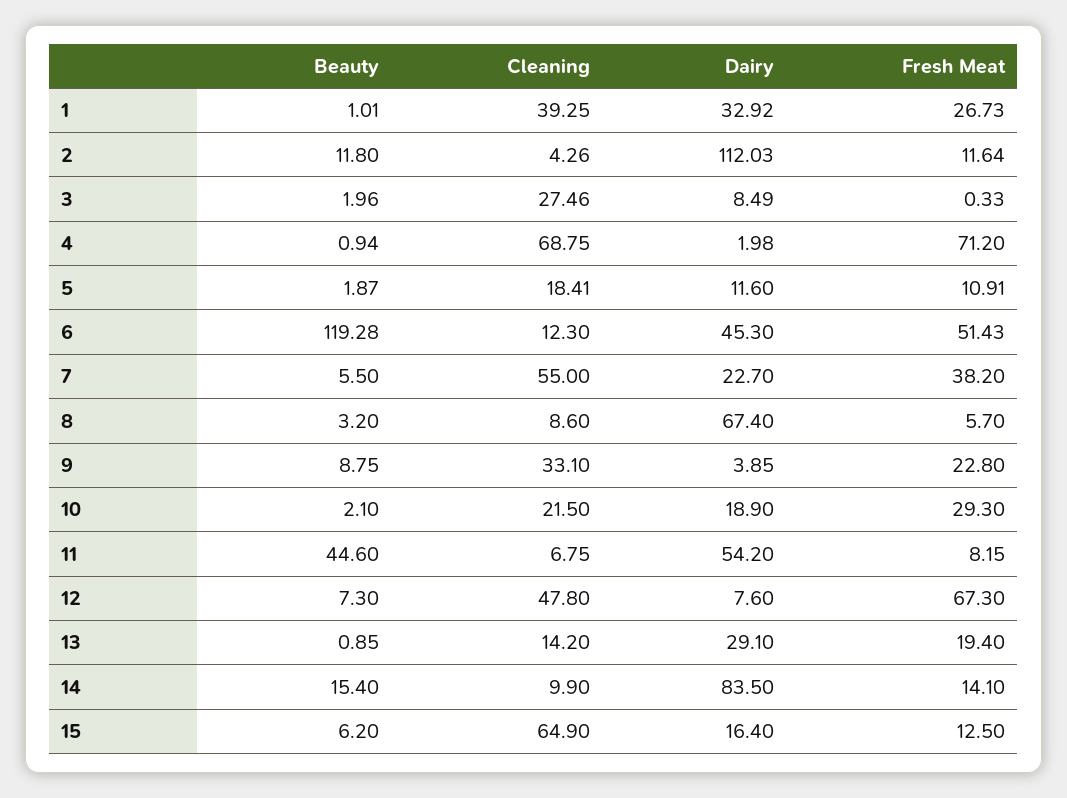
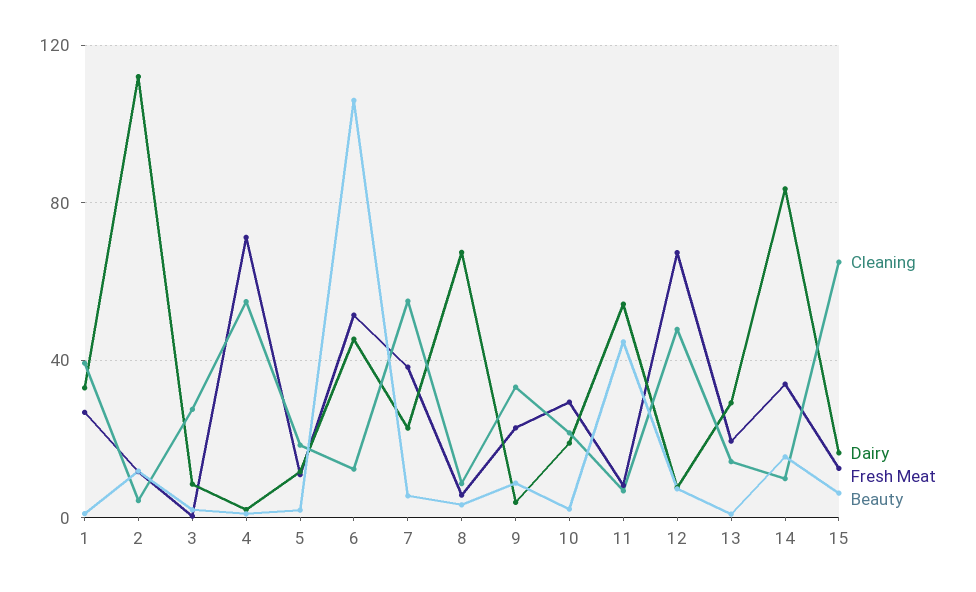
Cleaning, 4: 68.75 -> 55
Beauty, 6: 119.28 -> 105
Fresh Meat, 14: 14.1 -> 35

